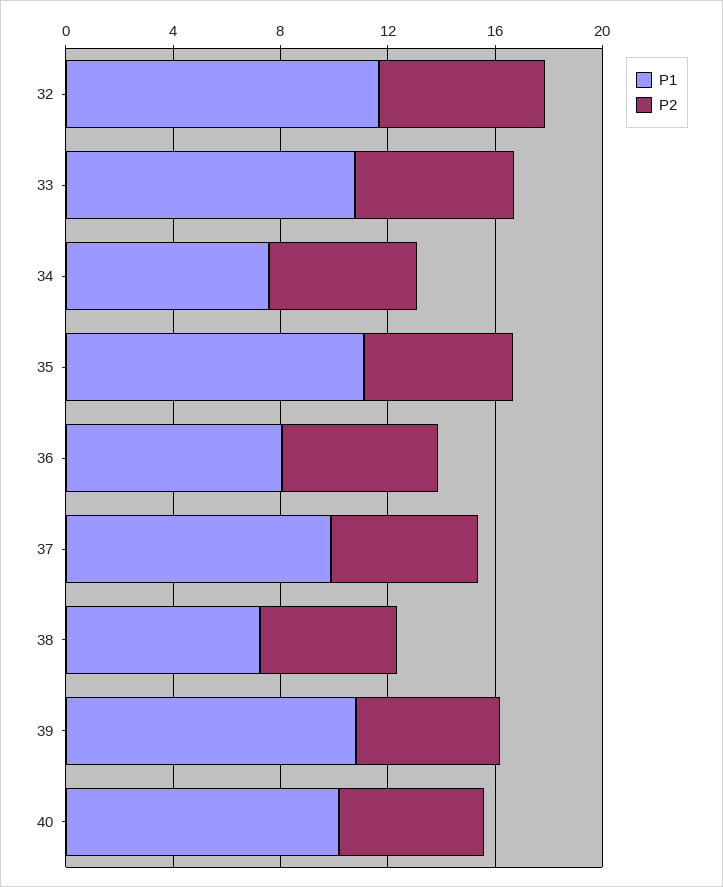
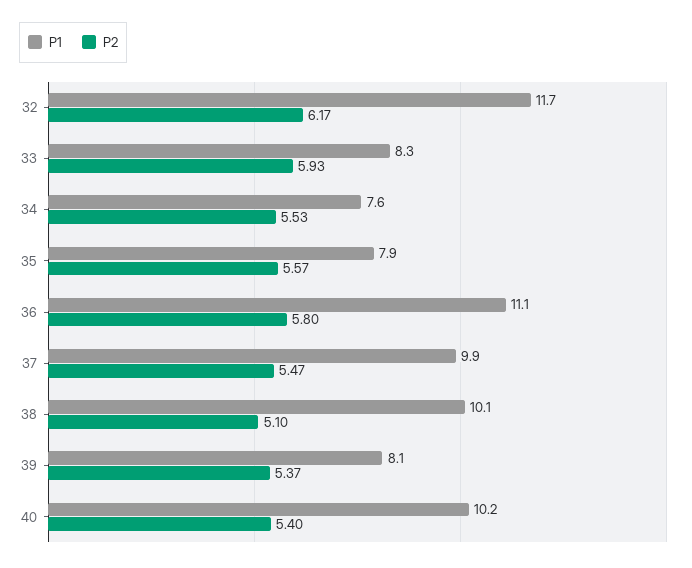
P1, 33: 11 -> 8.3
P1, 35: 11 -> 7.9
P1, 36: 8 -> 11.1
P1, 38: 7 -> 10.1
P1, 39: 11 -> 8.1

